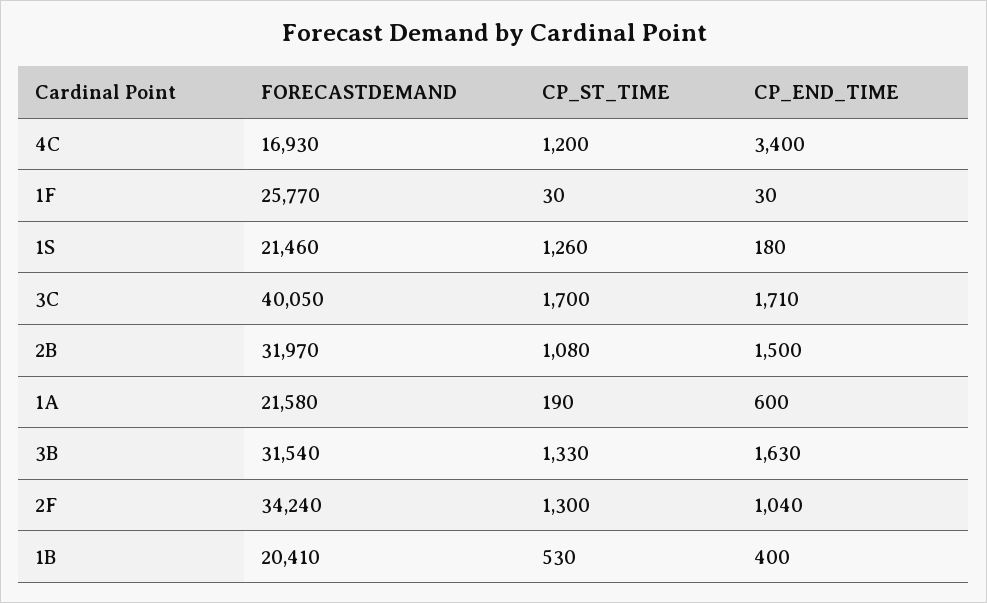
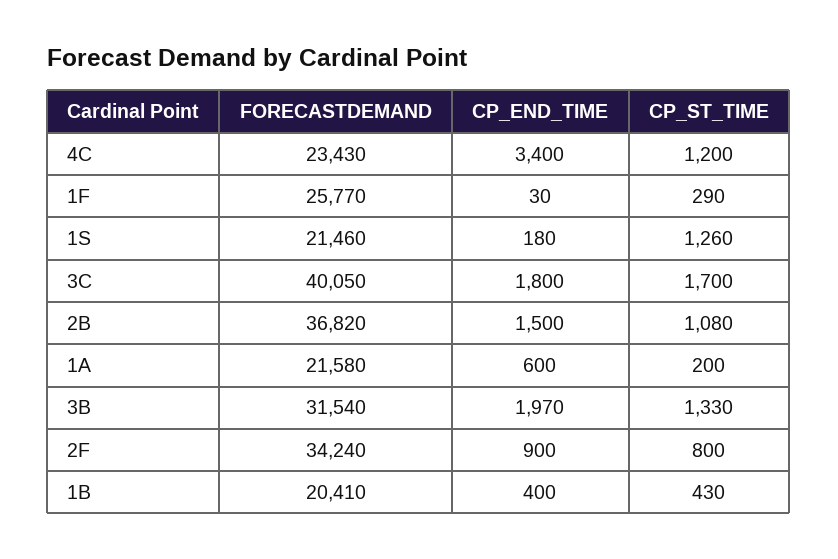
FORECASTDEMAND, 4C: 16930 -> 23430
CP_ST_TIME, 1F: 30 -> 290
CP_END_TIME, 3C: 1710 -> 1800
FORECASTDEMAND, 2B: 31970 -> 36820
CP_ST_TIME, 1A: 190 -> 200
CP_END_TIME, 3B: 1630 -> 1970
CP_ST_TIME, 2F: 1300 -> 800
CP_END_TIME, 2F: 1040 -> 900
CP_ST_TIME, 1B: 530 -> 430

